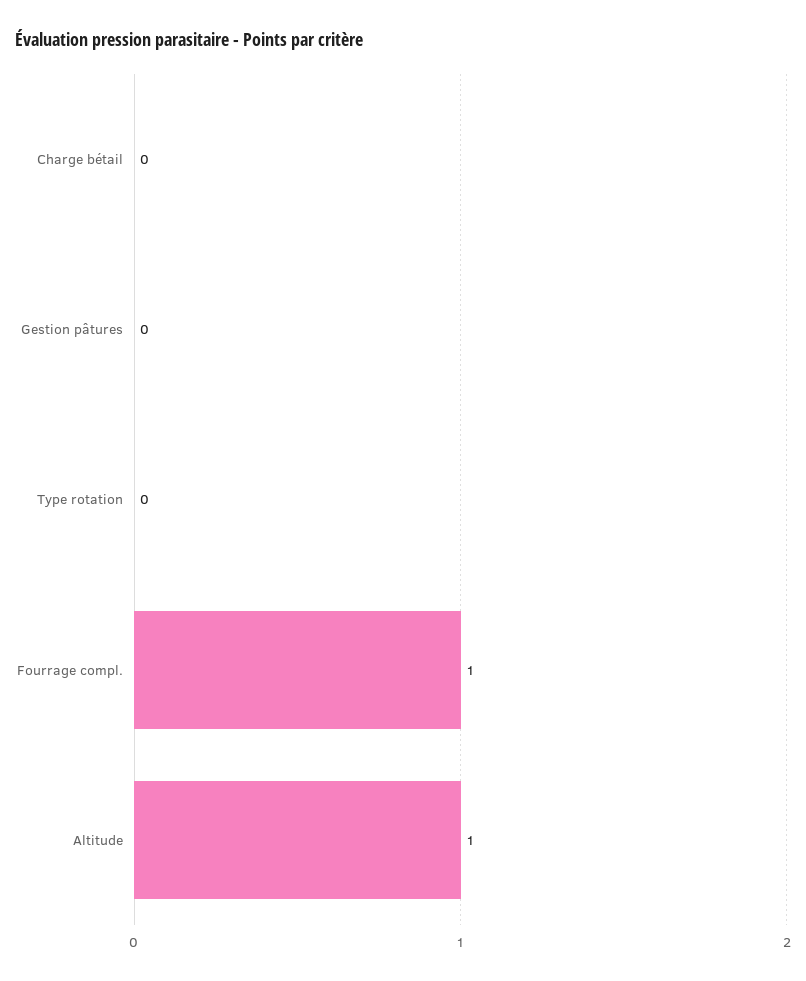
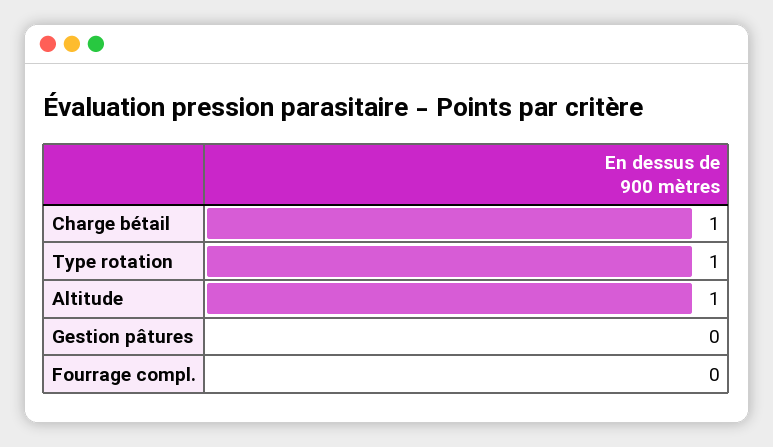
Charge bétail: 0 -> 1
Type rotation: 0 -> 1
Fourrage compl.: 1 -> 0

